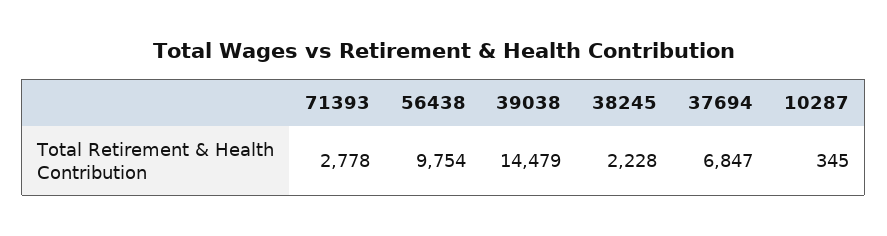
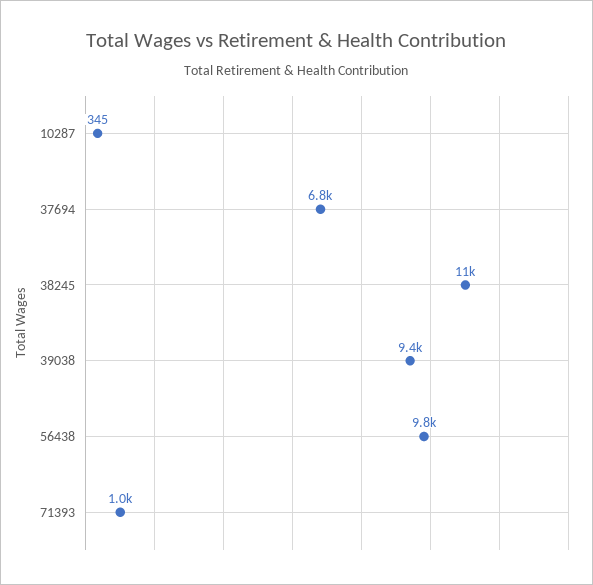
71393: 2778 -> 1000
39038: 14479 -> 9400
38245: 2228 -> 11000

